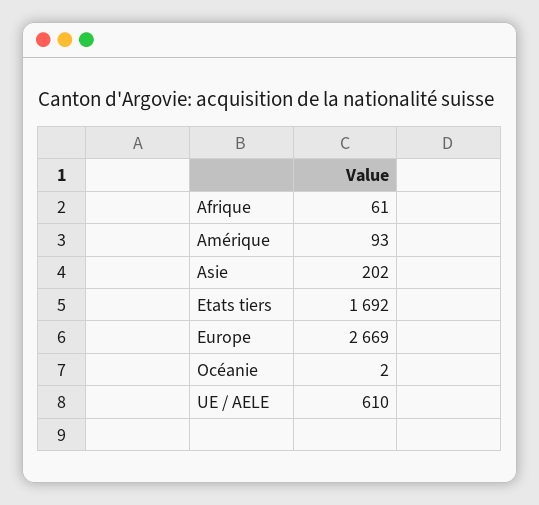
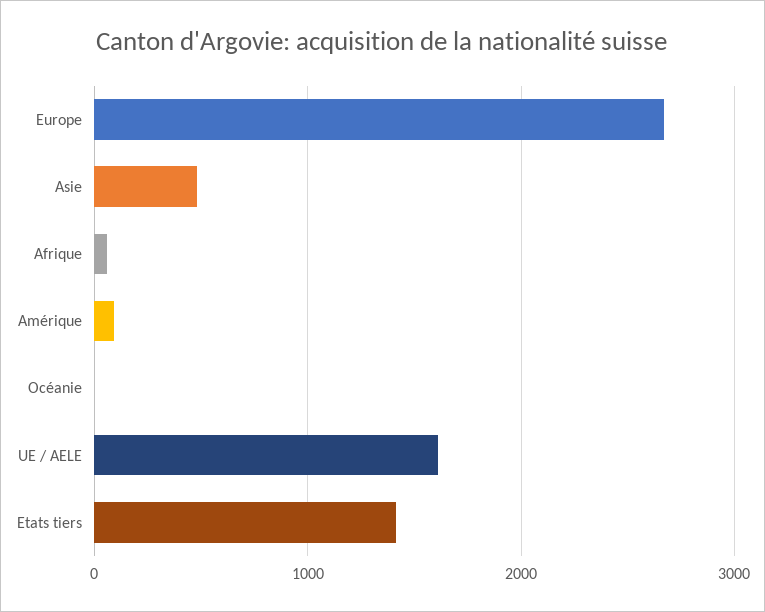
Asie: 202 -> 500
Etats tiers: 1692 -> 1400
UE / AELE: 610 -> 1600

